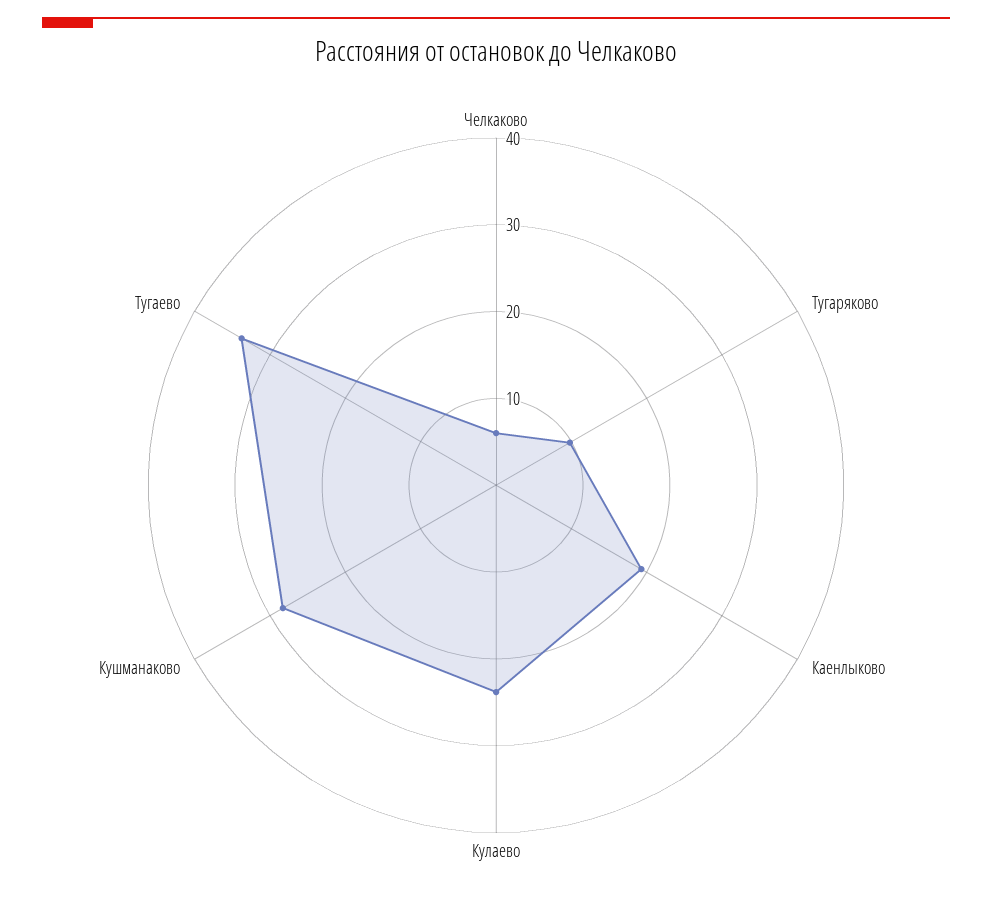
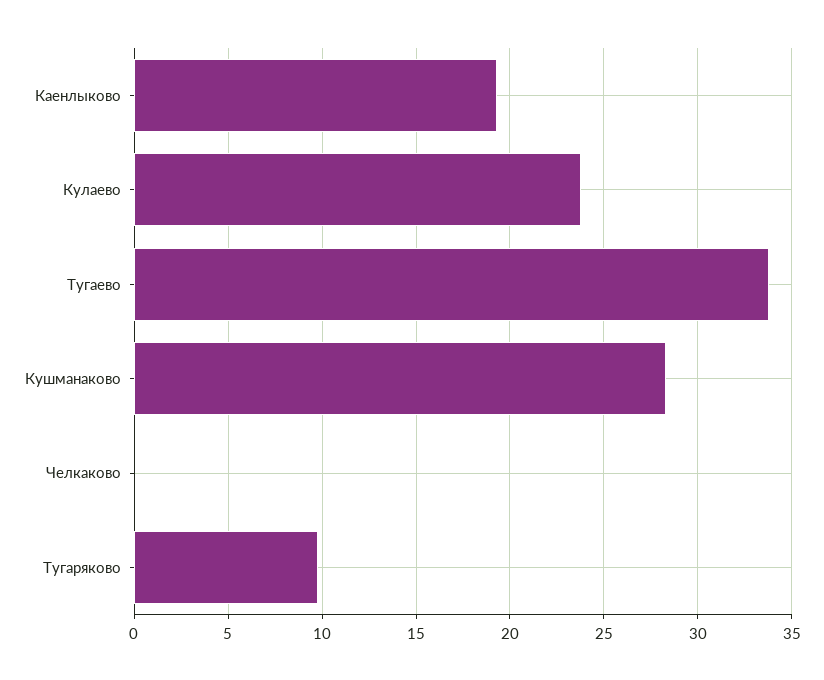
Челкаково: 6 -> 0

